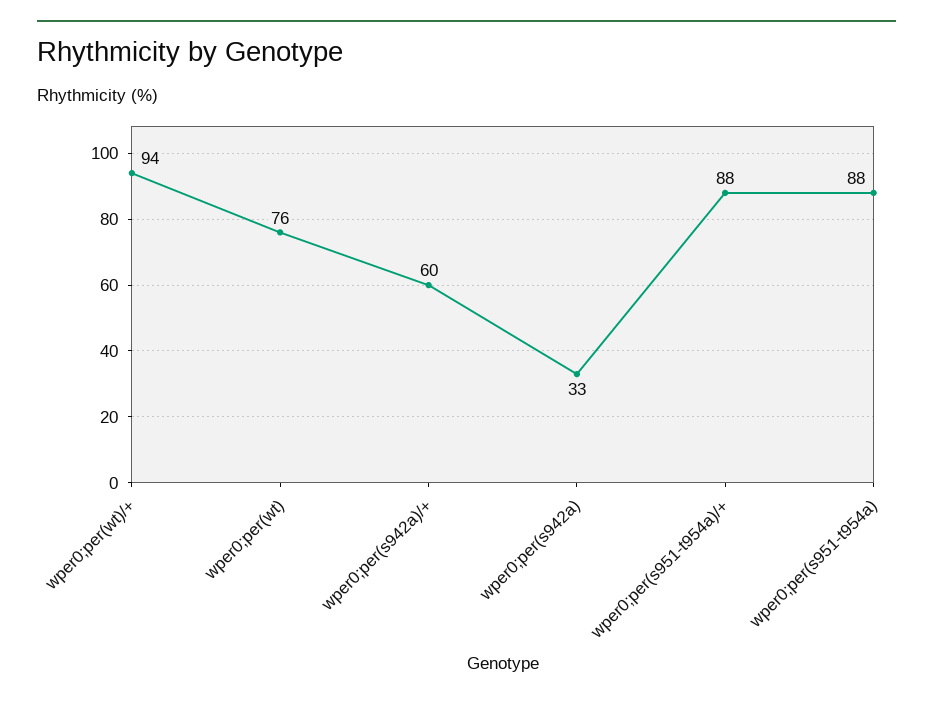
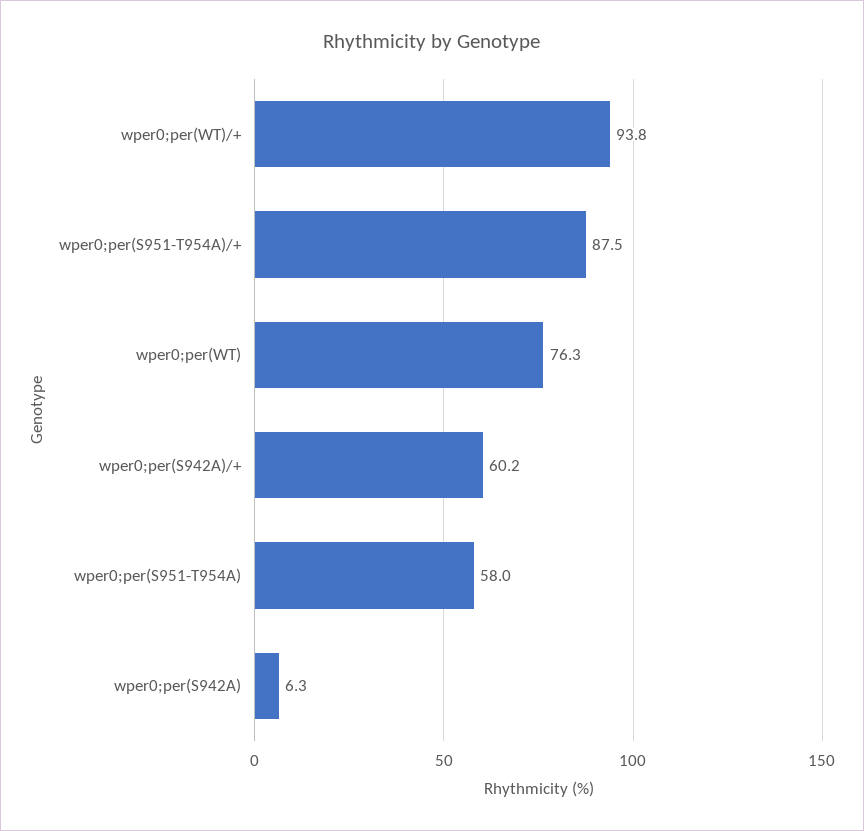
wper0;per(s942a): 33 -> 6.3
wper0;per(s951-t954a): 88 -> 58

